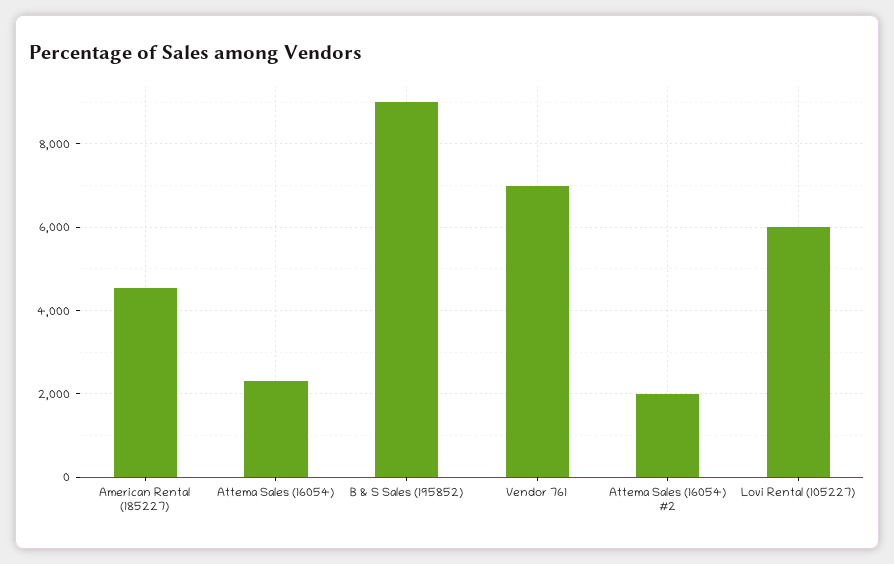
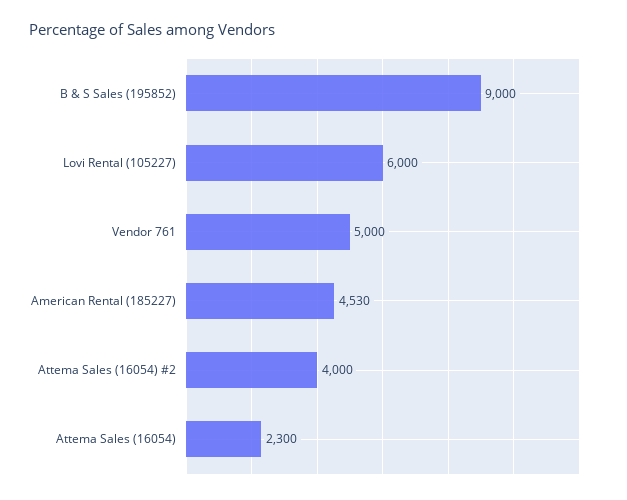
Vendor 761: 7000 -> 5000
Attema Sales (16054) #2: 2000 -> 4000

